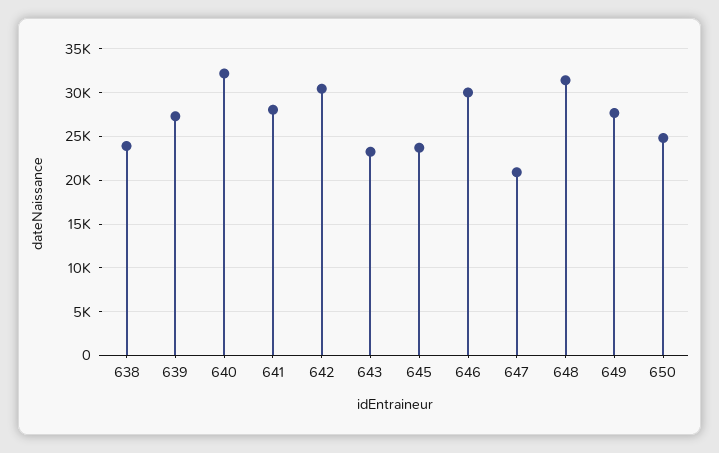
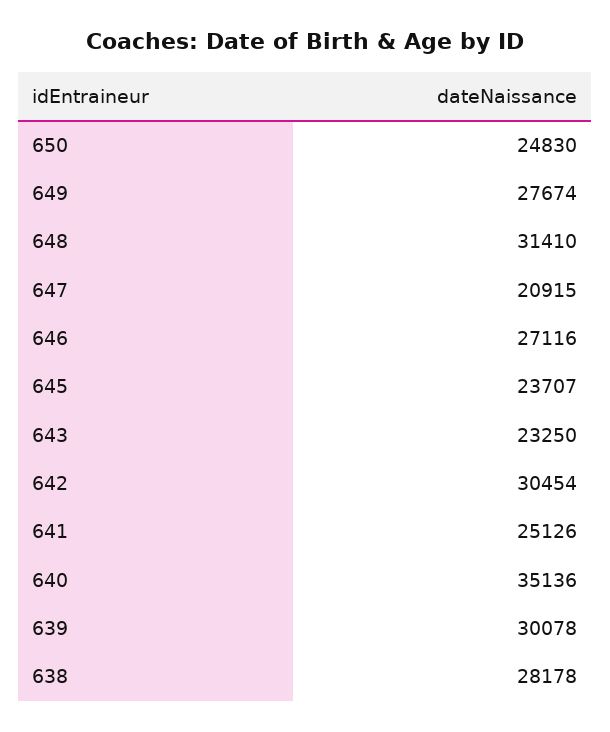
638: 24000 -> 28178
639: 27000 -> 30078
640: 32000 -> 35136
641: 28000 -> 25126
646: 30000 -> 27116

